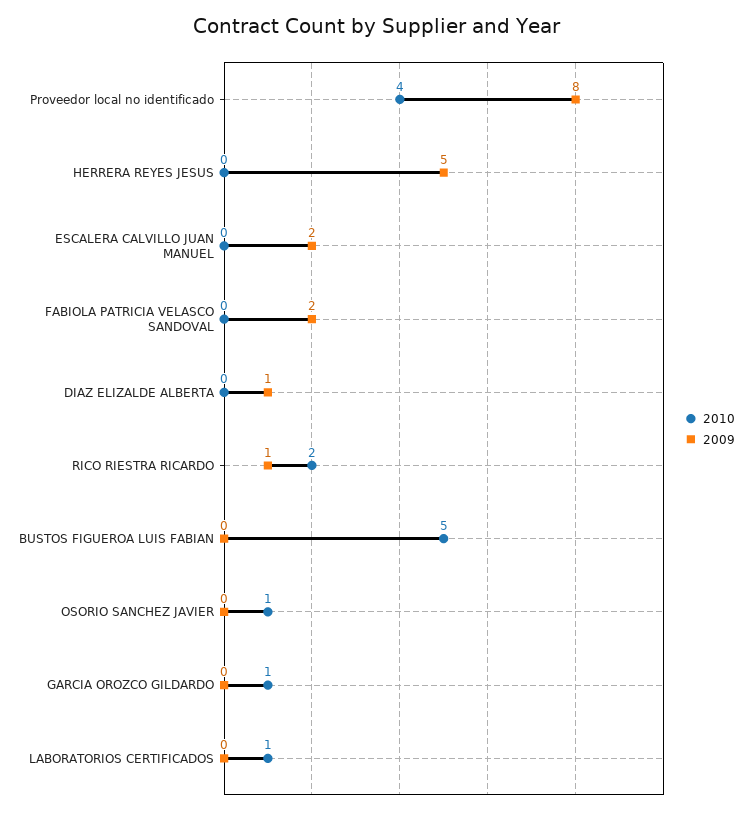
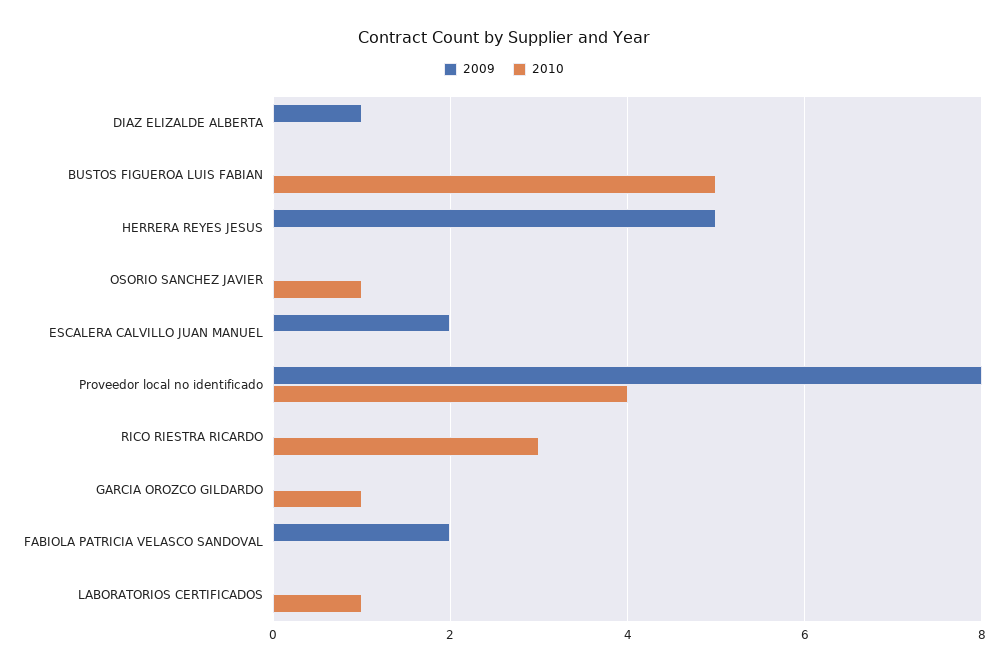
2010, RICO RIESTRA RICARDO: 2 -> 3
2009, RICO RIESTRA RICARDO: 1 -> 0

